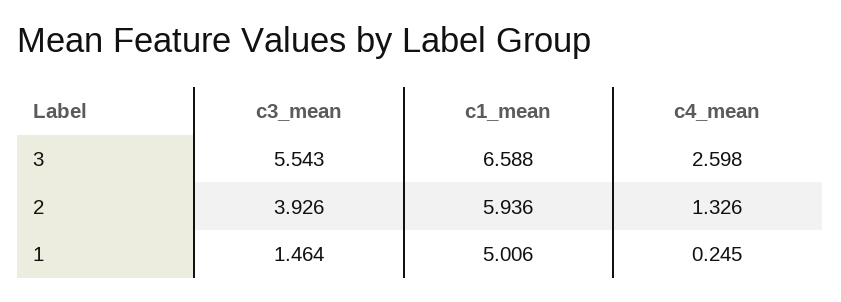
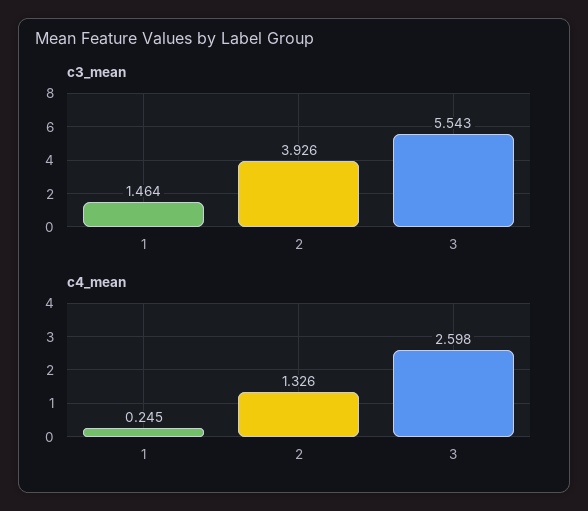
c1_mean, 3: 6.588 -> none
c1_mean, 2: 5.936 -> none
c1_mean, 1: 5.006 -> none

